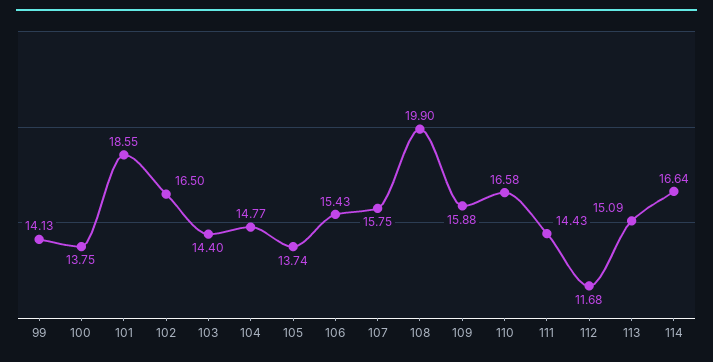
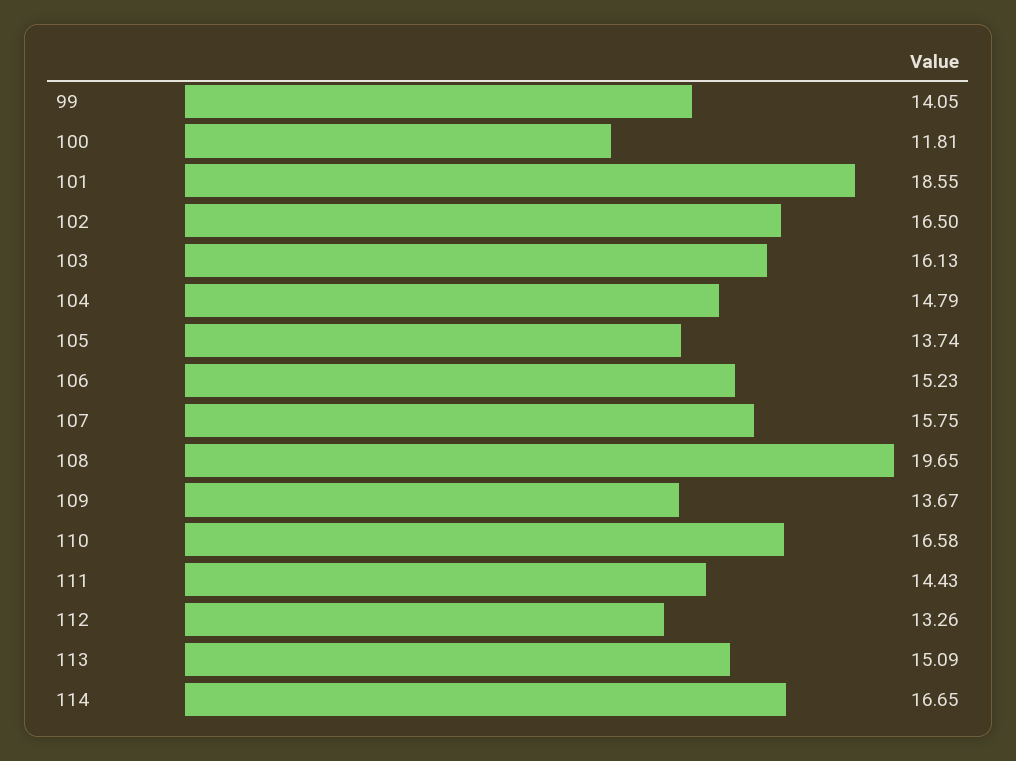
99: 14.13 -> 14.05
100: 13.75 -> 11.81
103: 14.4 -> 16.13
104: 14.77 -> 14.79
106: 15.43 -> 15.23
108: 19.9 -> 19.65
109: 15.88 -> 13.67
112: 11.68 -> 13.26
114: 16.64 -> 16.65

